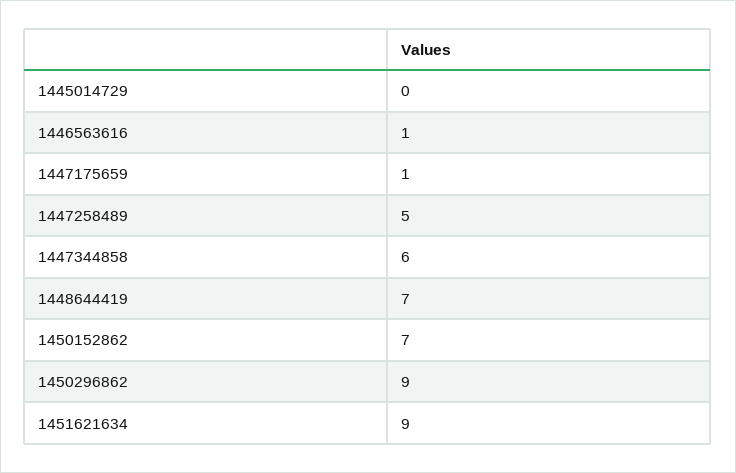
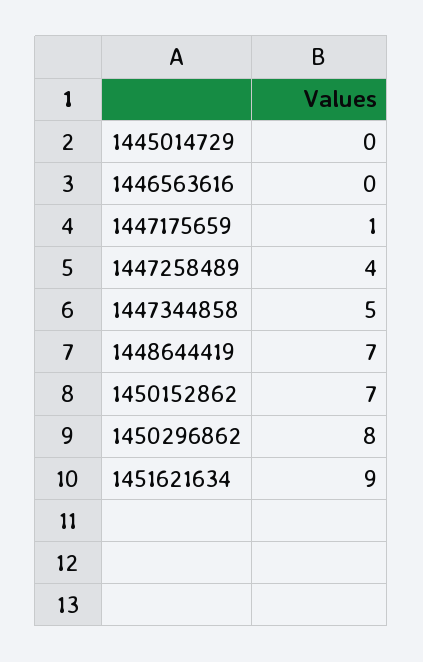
1446563616: 1 -> 0
1447258489: 5 -> 4
1447344858: 6 -> 5
1450296862: 9 -> 8

